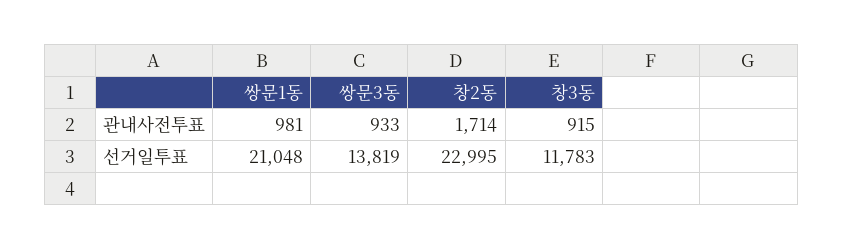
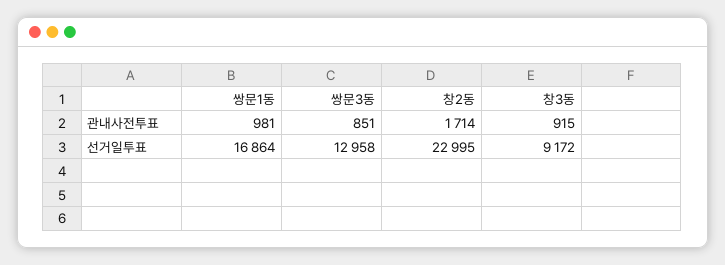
쌍문3동, 관내사전투표: 933 -> 851
쌍문1동, 선거일투표: 21048 -> 16864
쌍문3동, 선거일투표: 13819 -> 12958
창3동, 선거일투표: 11783 -> 9172

